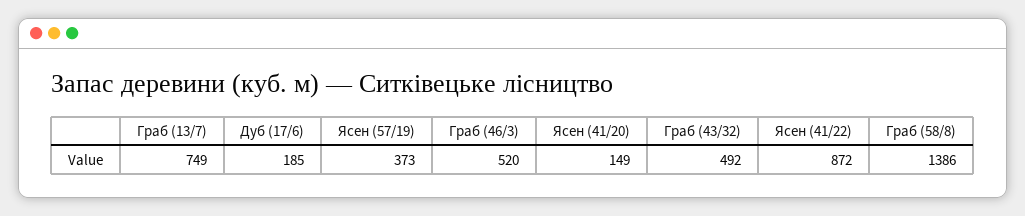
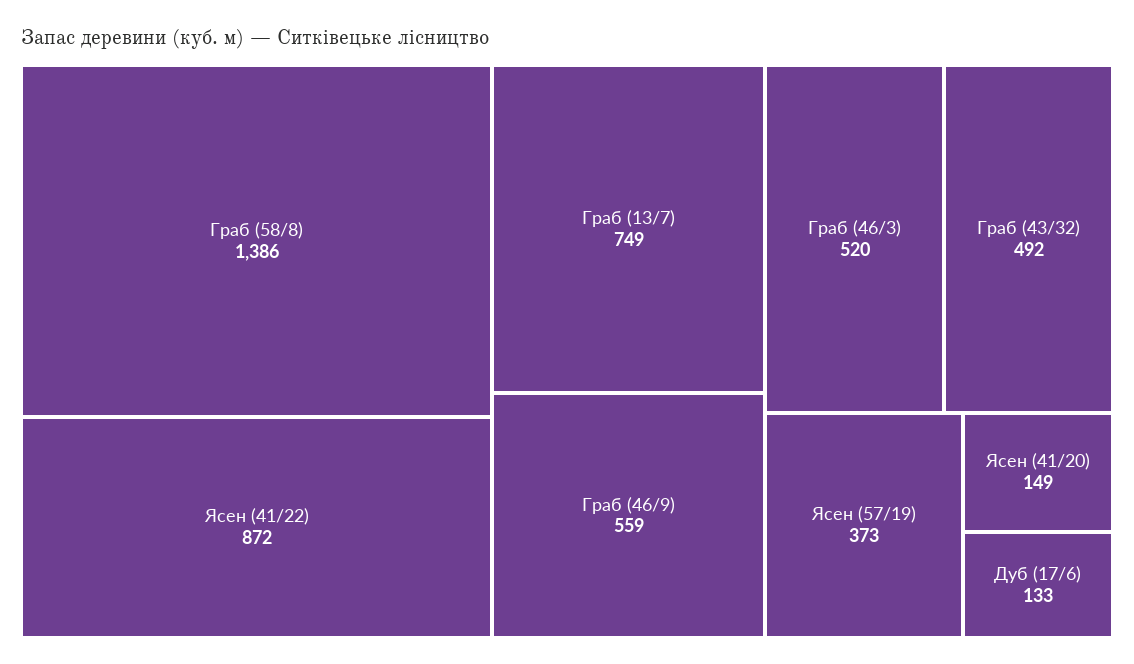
Дуб (17/6): 185 -> 133
Граб (46/9): none -> 559

